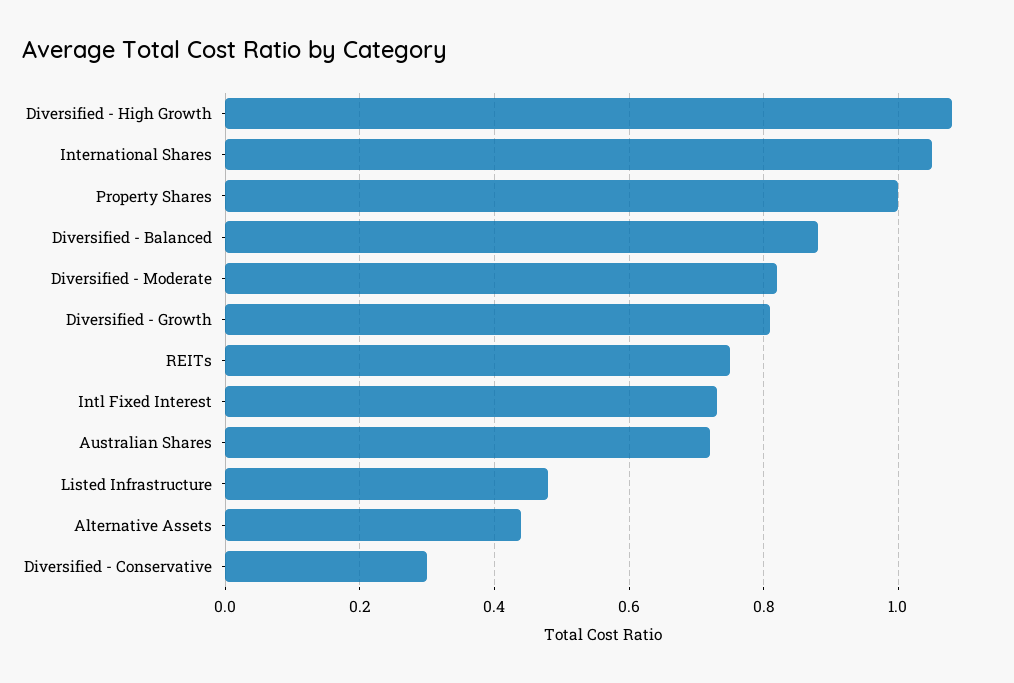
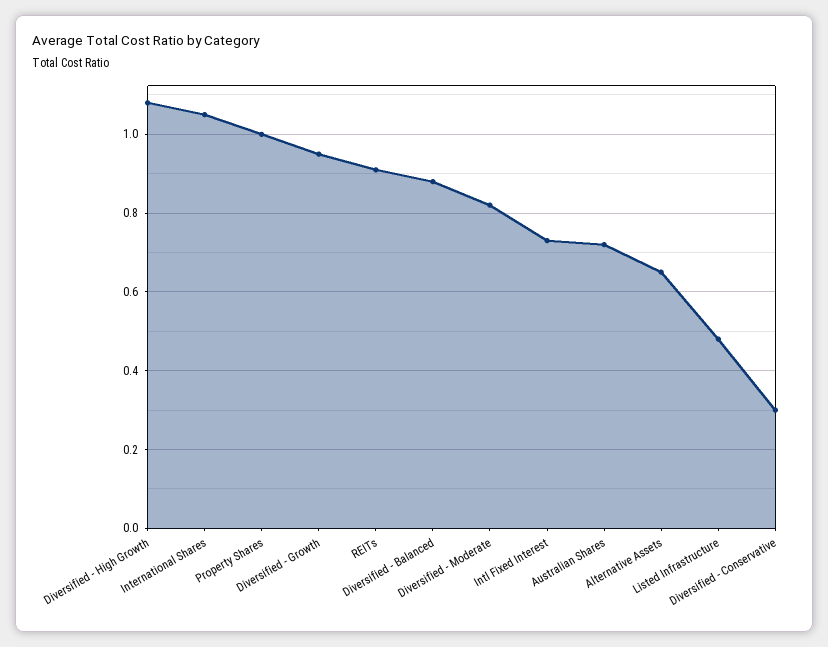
Diversified - Growth: 0.8 -> 0.95
REITs: 0.75 -> 0.9
Alternative Assets: 0.45 -> 0.65

